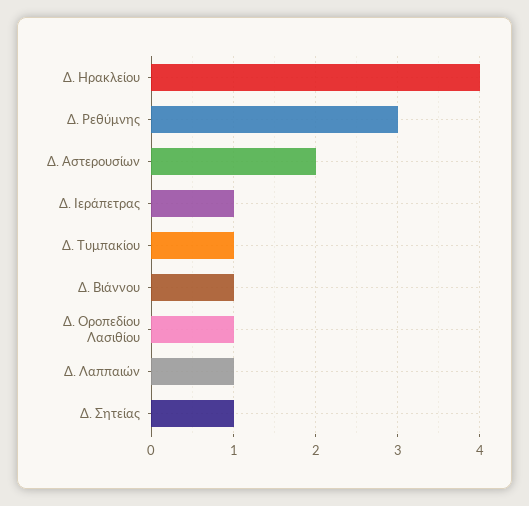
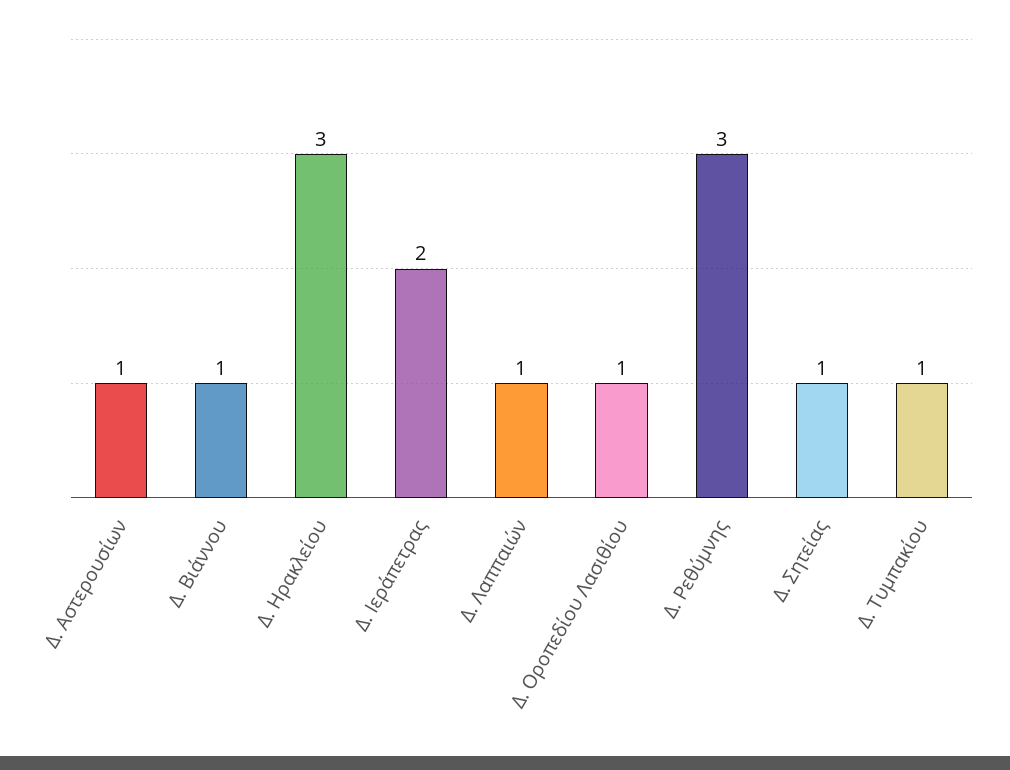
Δ. Ηρακλείου: 4 -> 3
Δ. Αστερουσίων: 2 -> 1
Δ. Ιεράπετρας: 1 -> 2

